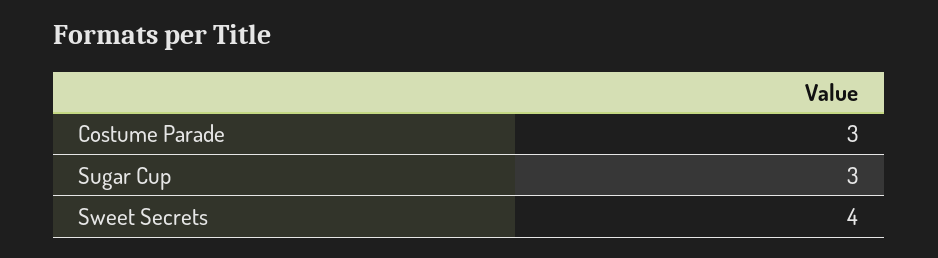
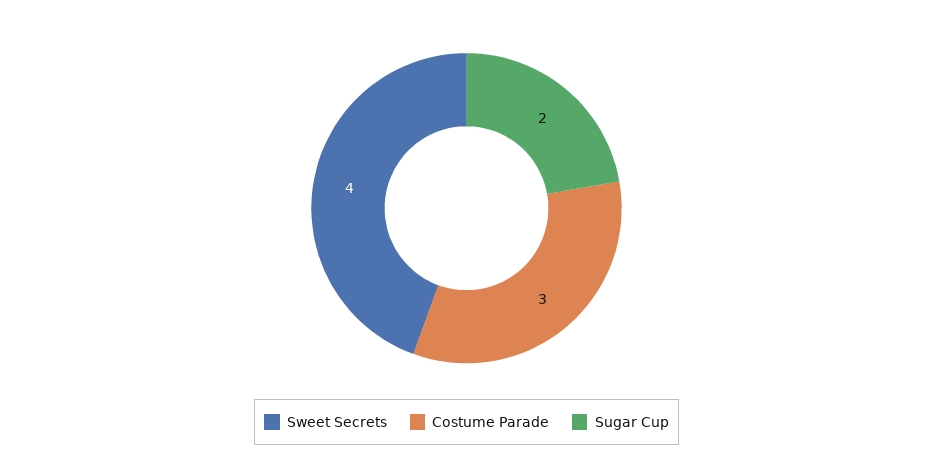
Sugar Cup: 3 -> 2

